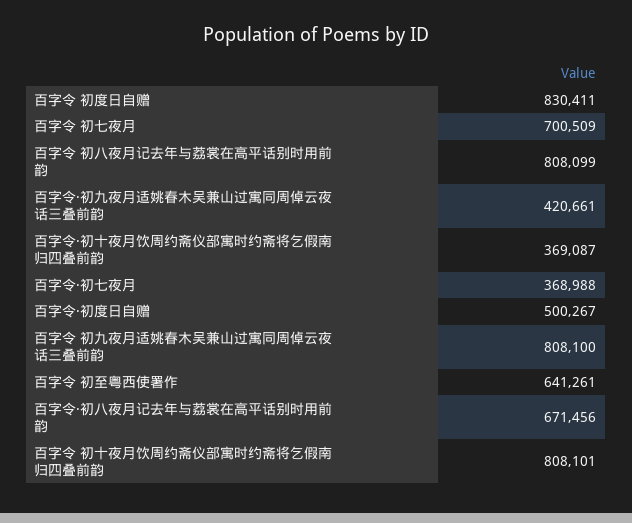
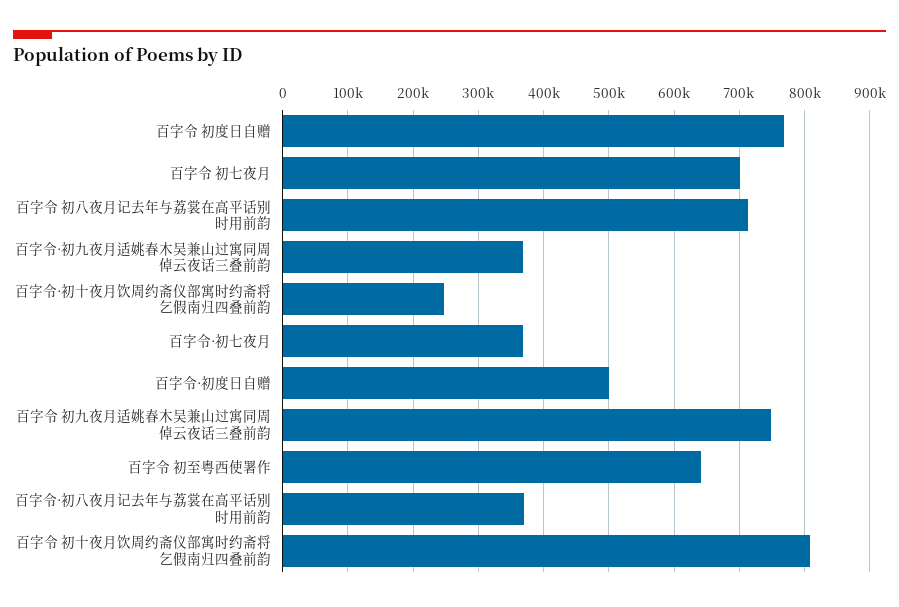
百字令 初度日自赠: 830411 -> 770000
百字令 初八夜月记去年与荔裳在高平话别时用前韵: 808099 -> 710000
百字令·初九夜月适姚春木吴兼山过寓同周倬云夜话三叠前韵: 420661 -> 370000
百字令·初十夜月饮周约斋仪部寓时约斋将乞假南归四叠前韵: 369087 -> 250000
百字令 初九夜月适姚春木吴兼山过寓同周倬云夜话三叠前韵: 808100 -> 750000
百字令·初八夜月记去年与荔裳在高平话别时用前韵: 671456 -> 370000

